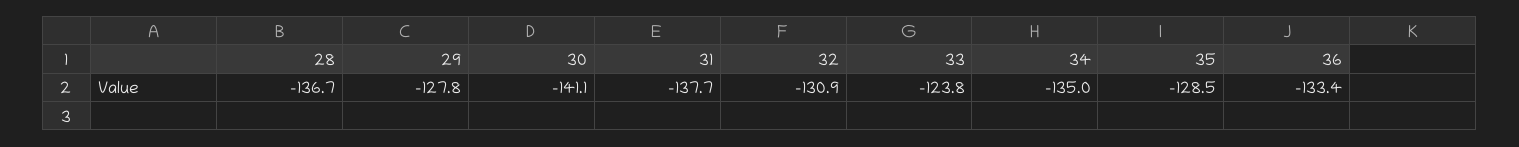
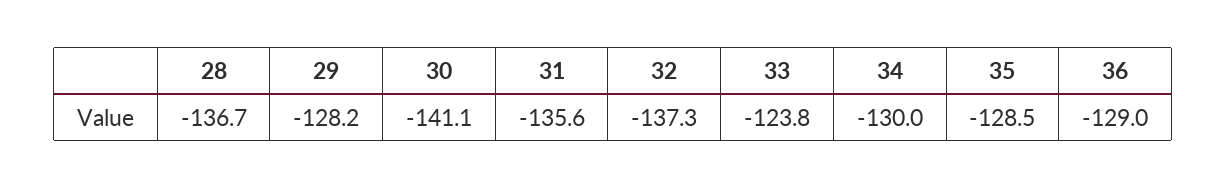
29: -127.8 -> -128.2
31: -137.7 -> -135.6
32: -130.9 -> -137.3
34: -135 -> -130
36: -133.4 -> -129

